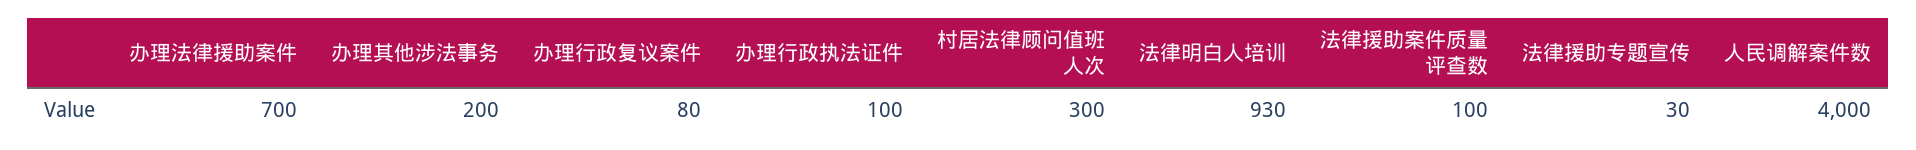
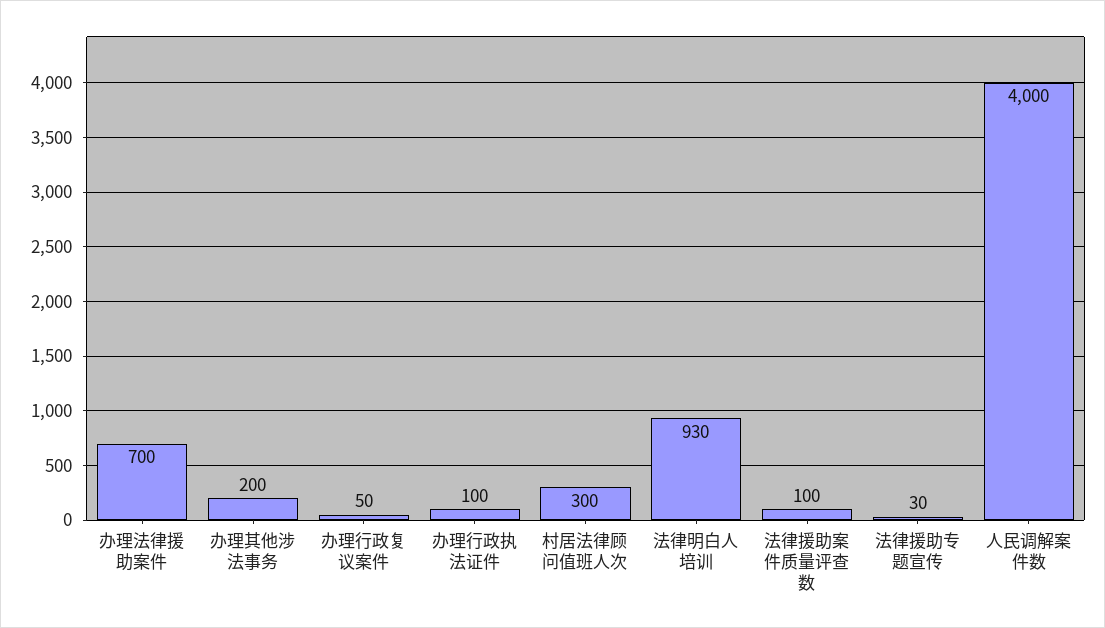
办理行政复议案件: 80 -> 50

